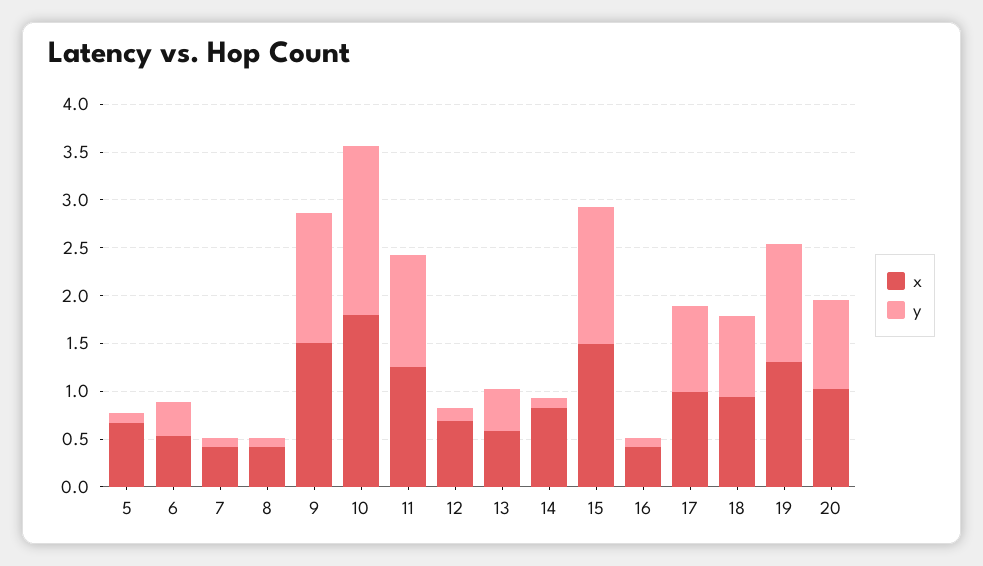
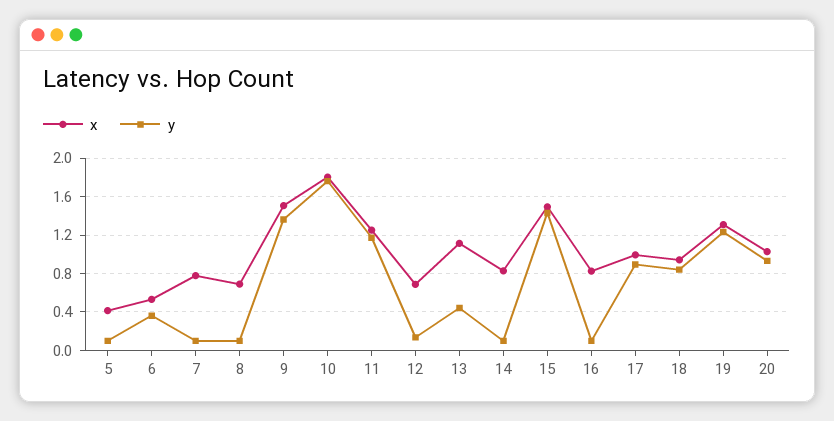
x, 5: 0.7 -> 0.4
x, 7: 0.4 -> 0.8
x, 8: 0.4 -> 0.7
x, 13: 0.6 -> 1.1
x, 16: 0.4 -> 0.8

